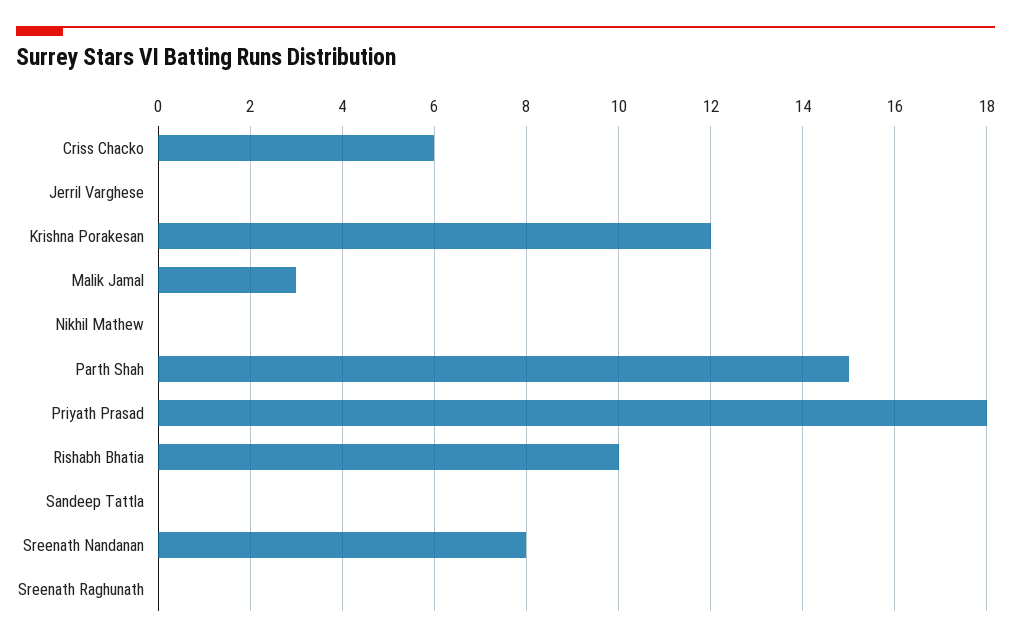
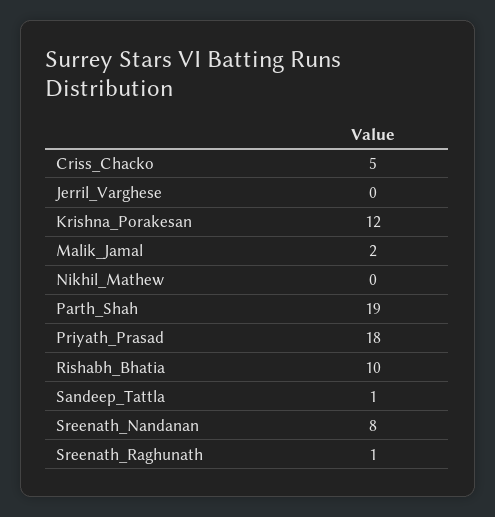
Criss Chacko: 6 -> 5
Malik Jamal: 3 -> 2
Parth Shah: 15 -> 19
Sandeep Tattla: 0 -> 1
Sreenath Raghunath: 0 -> 1

